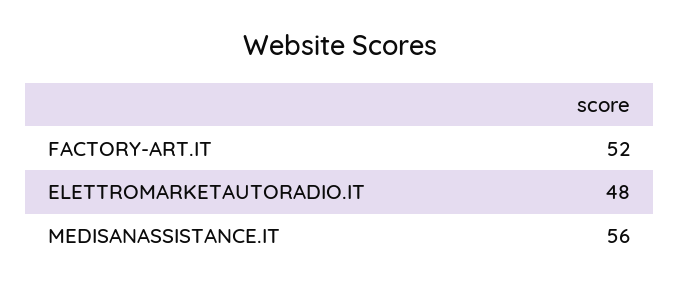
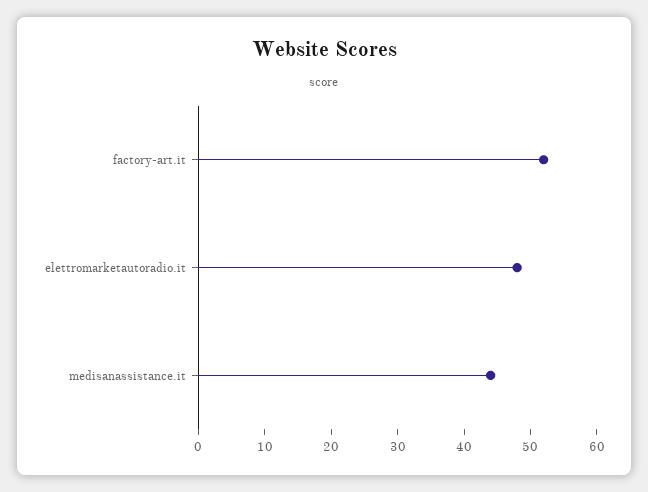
MEDISANASSISTANCE.IT: 56 -> 45

